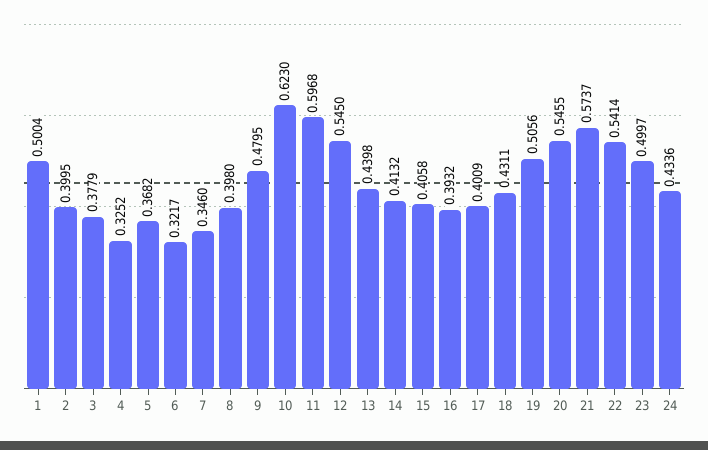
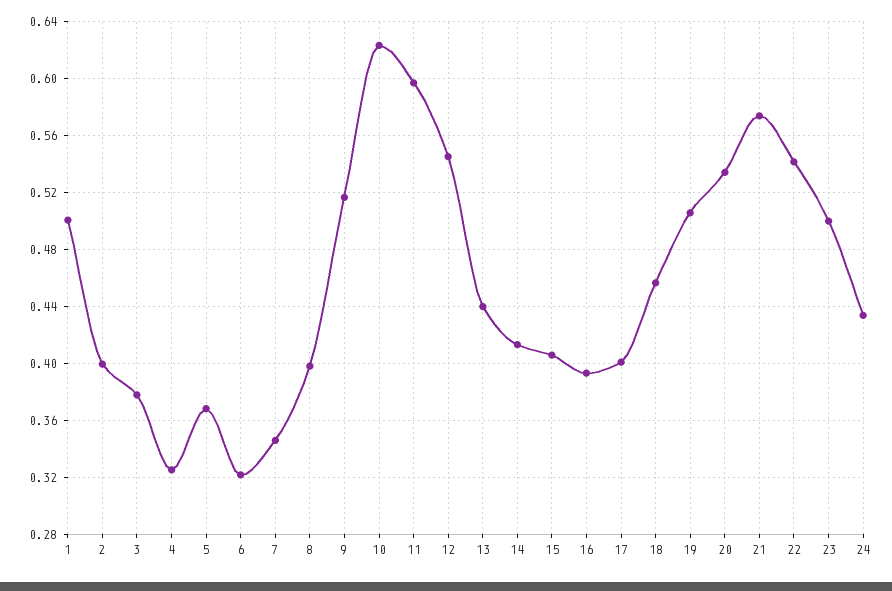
9: 0.4795 -> 0.515
18: 0.4311 -> 0.455
20: 0.5455 -> 0.535

